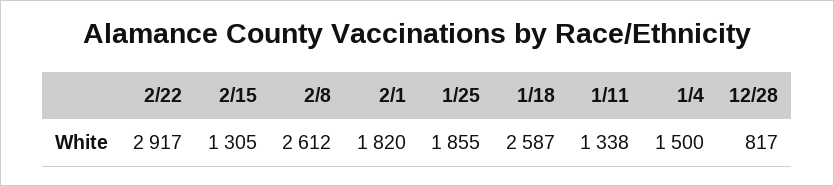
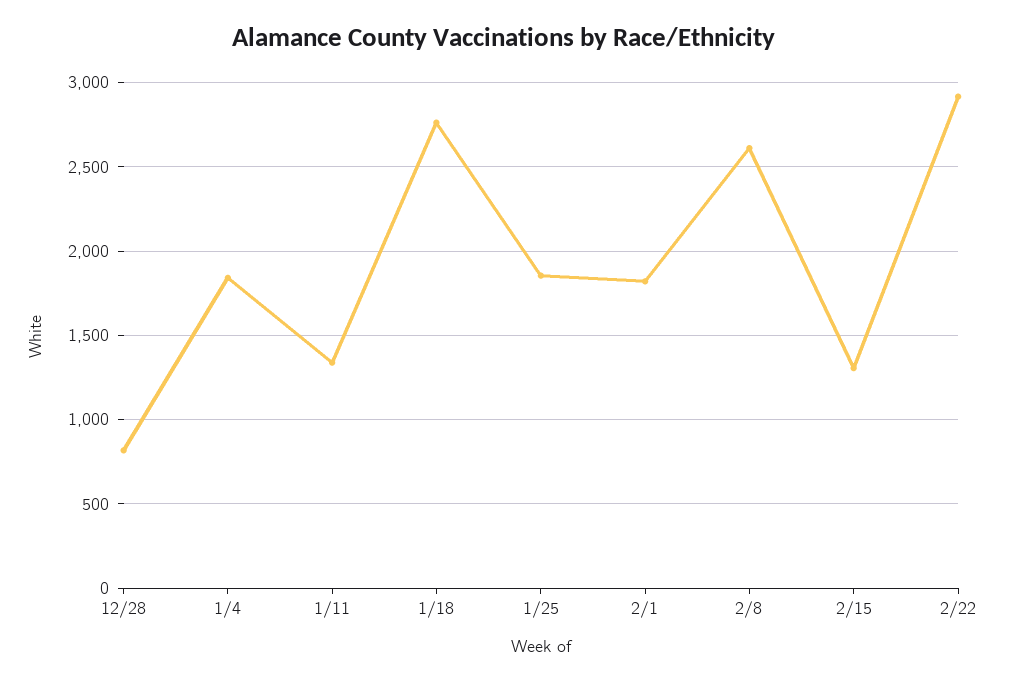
1/18: 2587 -> 2750
1/4: 1500 -> 1850

